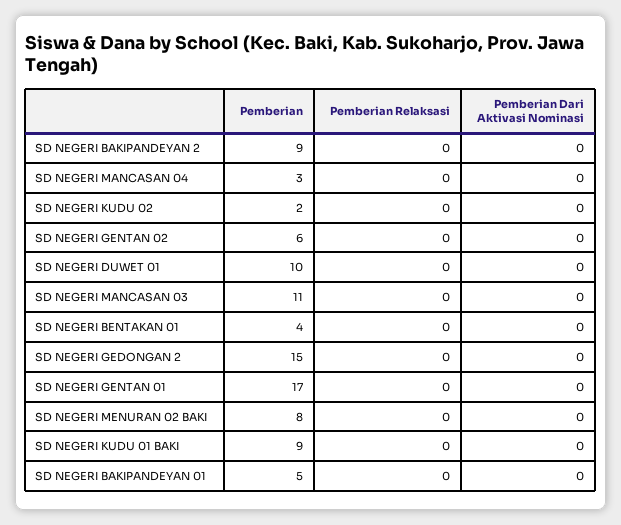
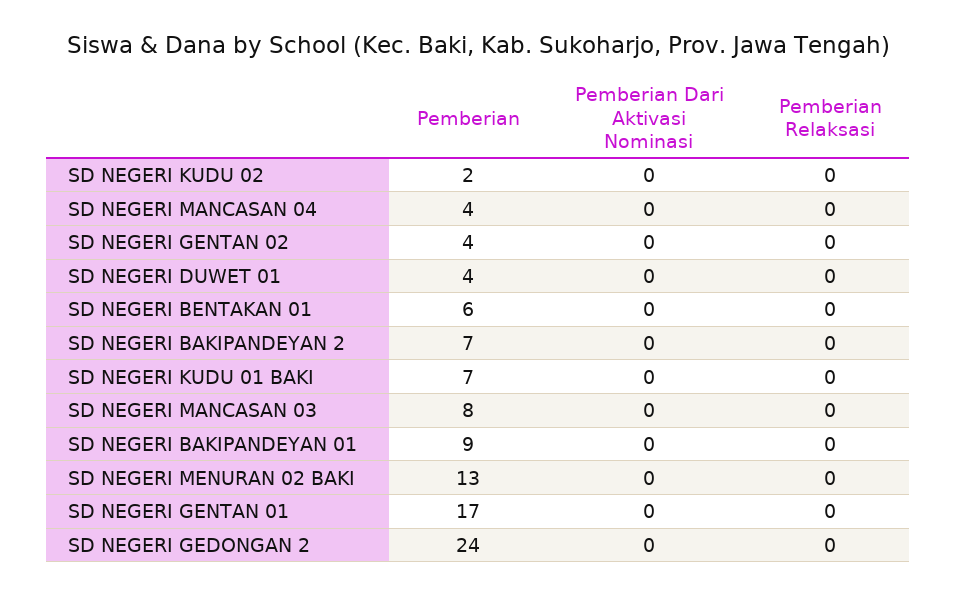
Pemberian, SD NEGERI BAKIPANDEYAN 2: 9 -> 7
Pemberian, SD NEGERI MANCASAN 04: 3 -> 4
Pemberian, SD NEGERI GENTAN 02: 6 -> 4
Pemberian, SD NEGERI DUWET 01: 10 -> 4
Pemberian, SD NEGERI MANCASAN 03: 11 -> 8
Pemberian, SD NEGERI BENTAKAN 01: 4 -> 6
Pemberian, SD NEGERI GEDONGAN 2: 15 -> 24
Pemberian, SD NEGERI MENURAN 02 BAKI: 8 -> 13
Pemberian, SD NEGERI KUDU 01 BAKI: 9 -> 7
Pemberian, SD NEGERI BAKIPANDEYAN 01: 5 -> 9

